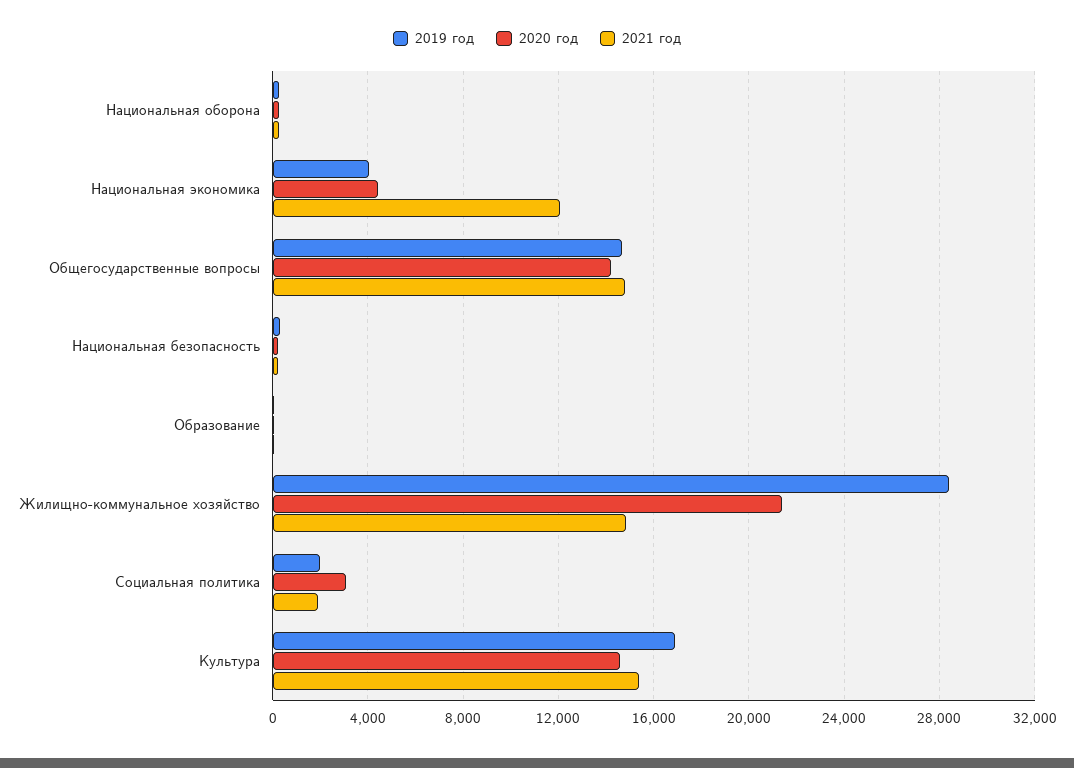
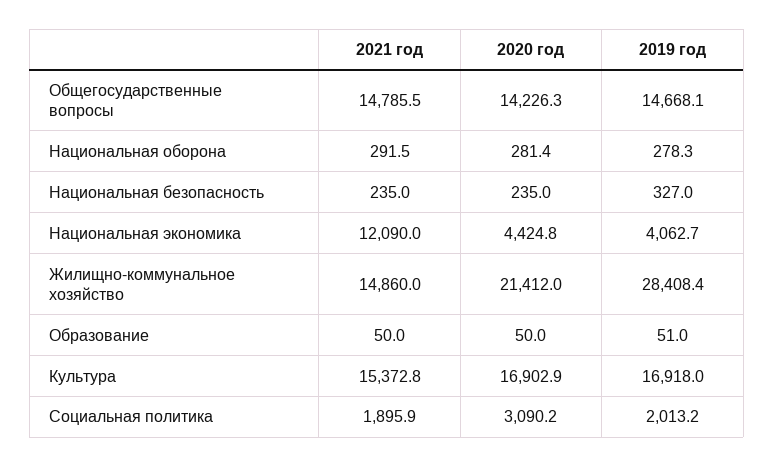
2020 год, Культура: 14500 -> 16902.9

